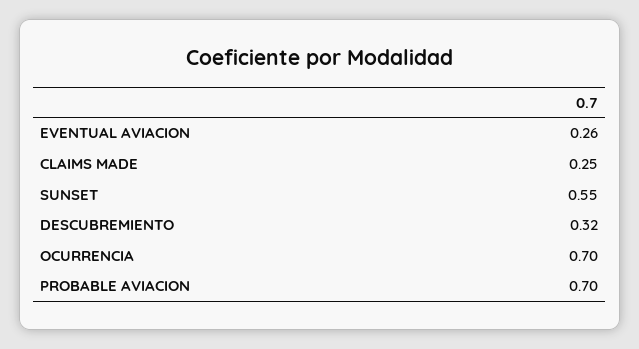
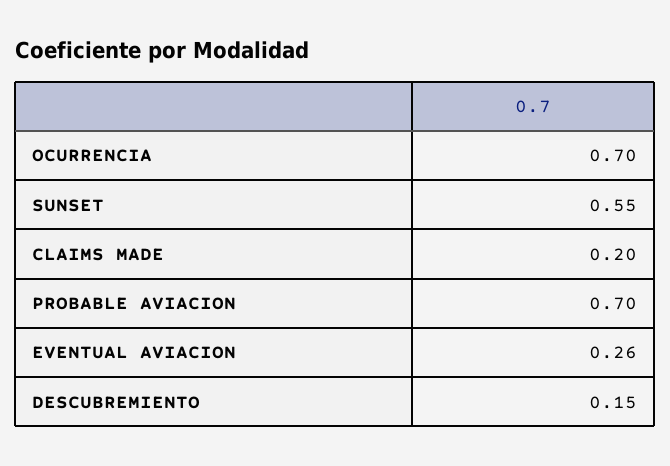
CLAIMS MADE: 0.25 -> 0.2
DESCUBREMIENTO: 0.32 -> 0.15

